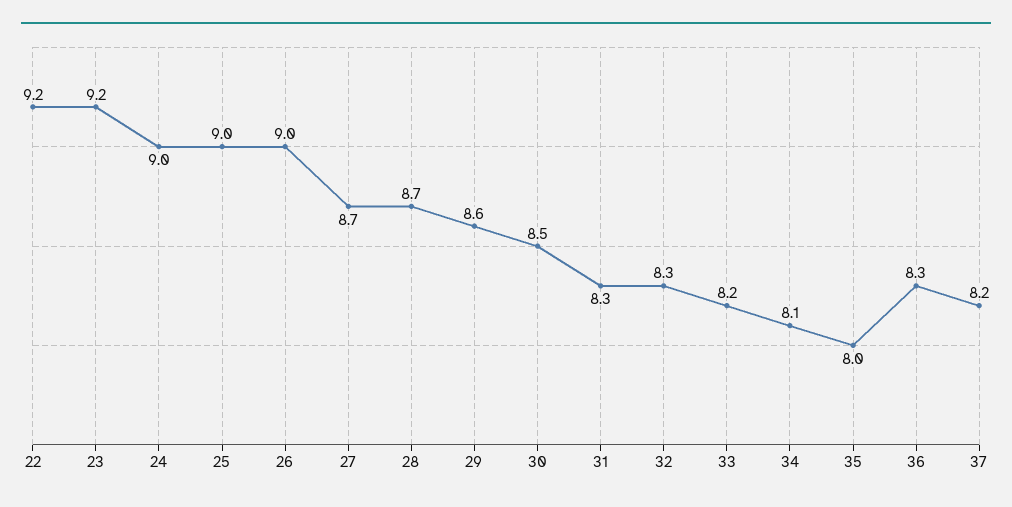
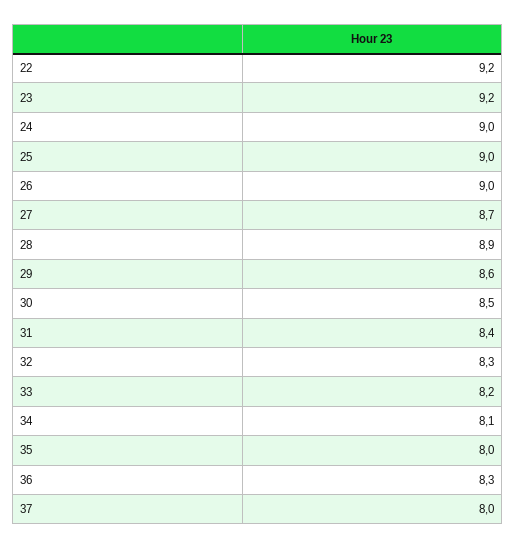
28: 8.7 -> 8.9
31: 8.3 -> 8.4
37: 8.2 -> 8

